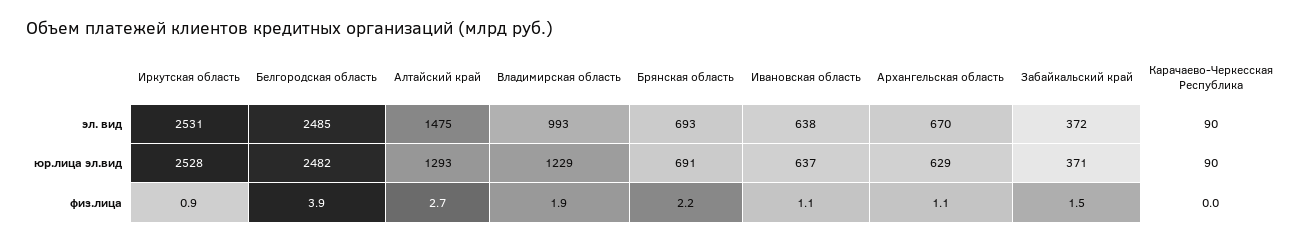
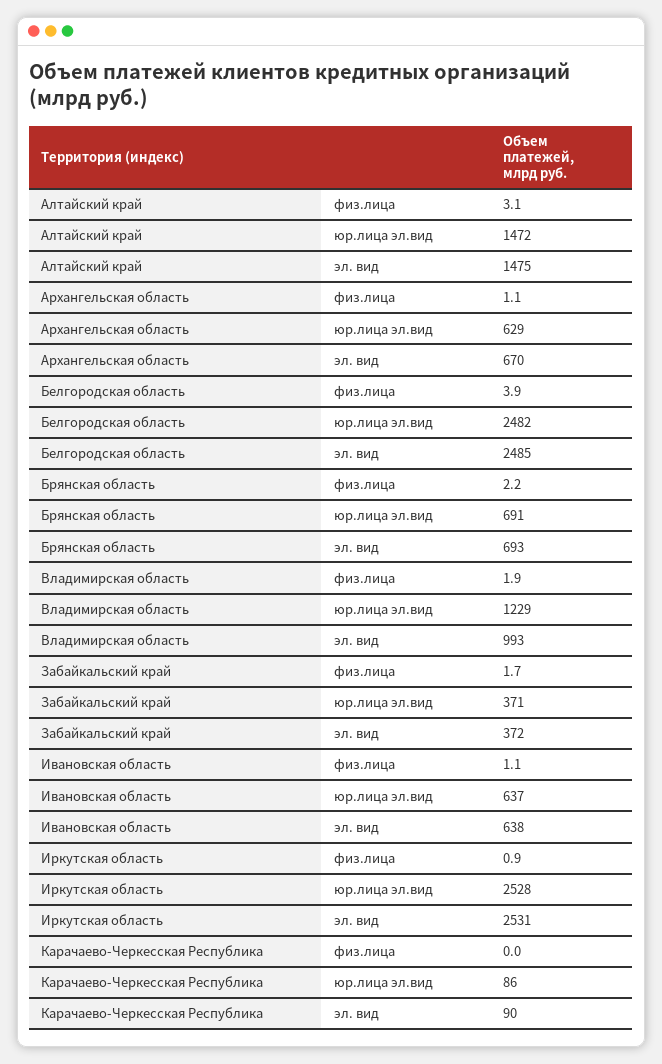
Алтайский край, юр.лица эл.вид: 1293 -> 1472
Карачаево-Черкесская Республика, юр.лица эл.вид: 90 -> 86
Алтайский край, физ.лица: 2.7 -> 3.1
Забайкальский край, физ.лица: 1.5 -> 1.7

